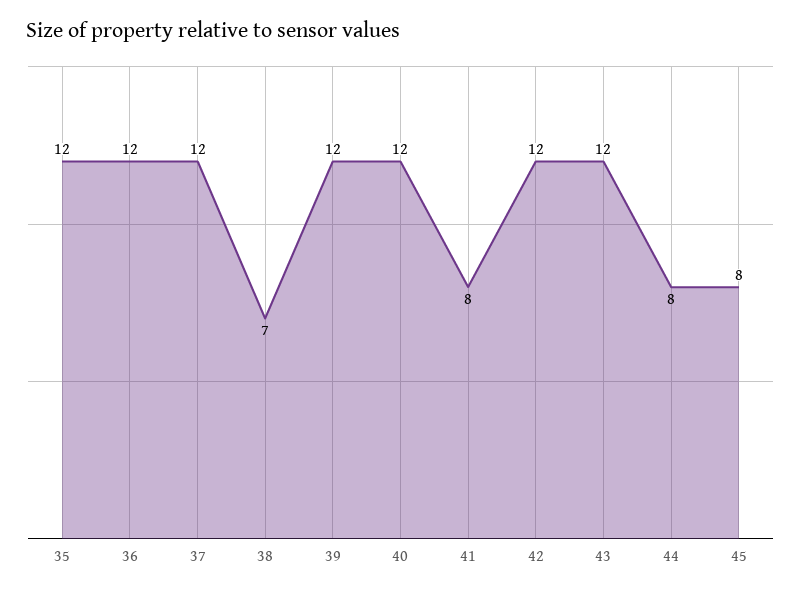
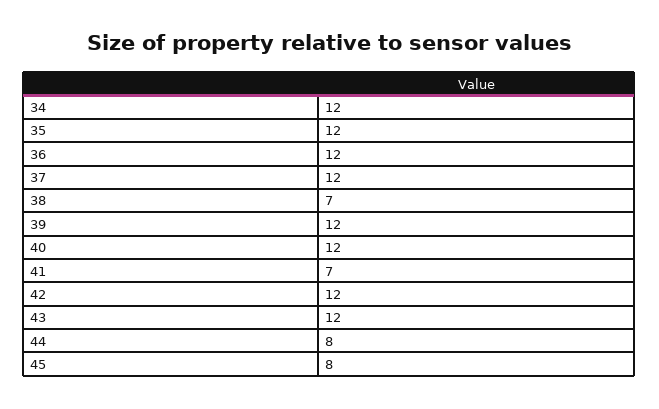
41: 8 -> 7
34: none -> 12

